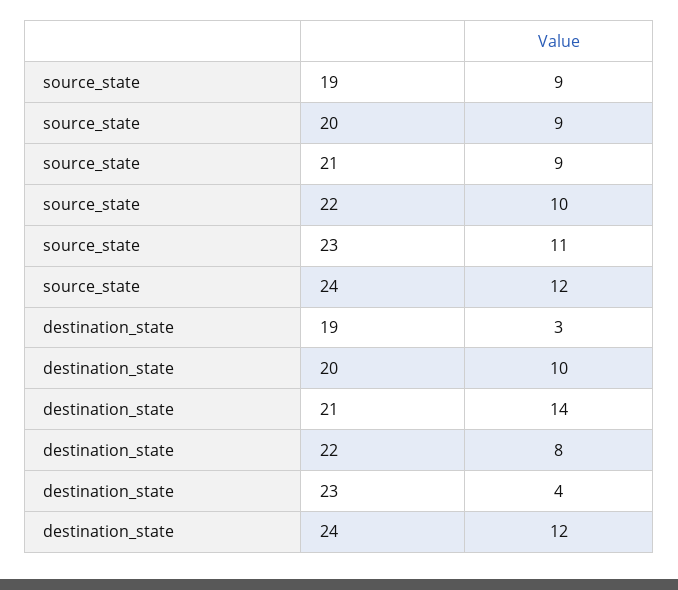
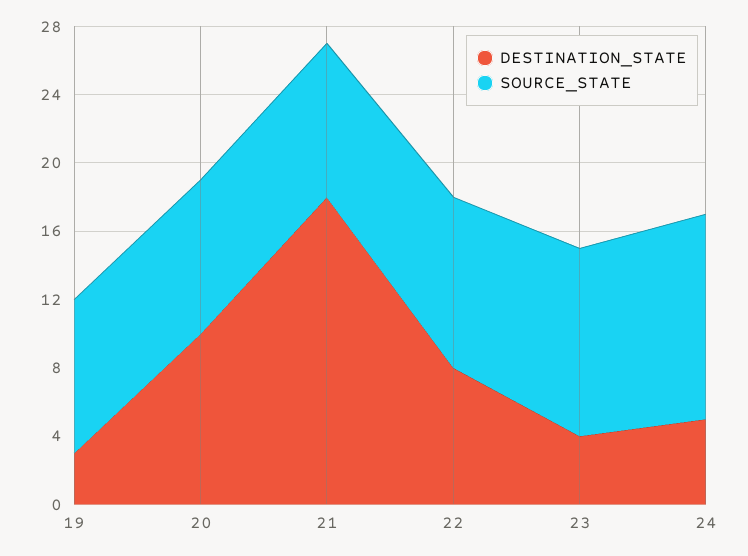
destination_state, 21: 14 -> 18
destination_state, 24: 12 -> 5

